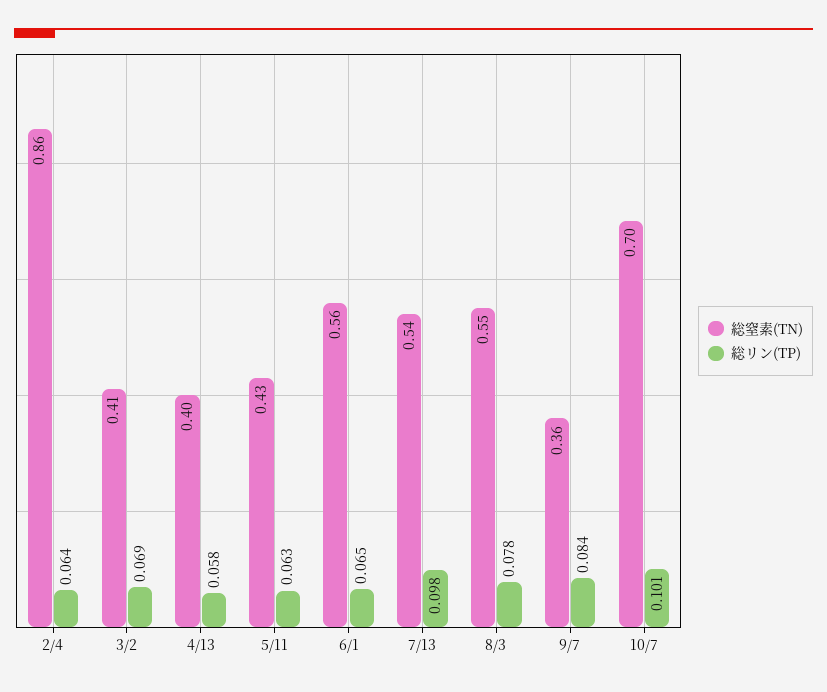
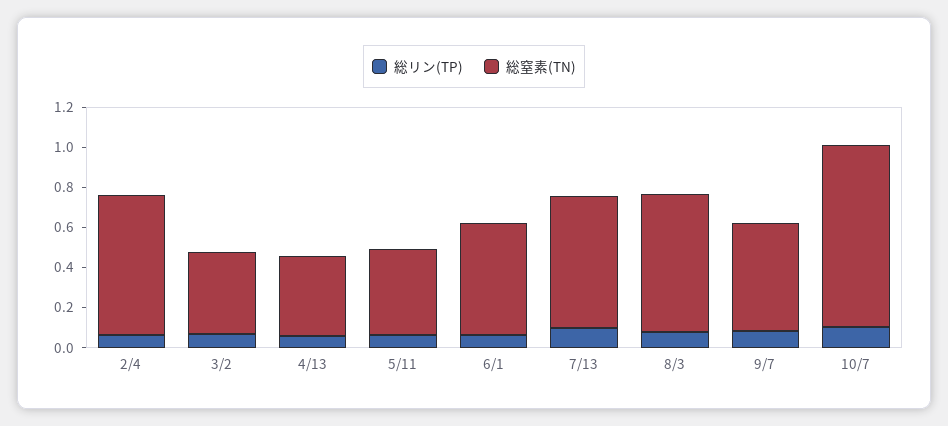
総窒素(TN), 2/4: 0.86 -> 0.7
総窒素(TN), 7/13: 0.54 -> 0.65
総窒素(TN), 8/3: 0.55 -> 0.7
総窒素(TN), 9/7: 0.36 -> 0.55
総窒素(TN), 10/7: 0.7 -> 0.9

